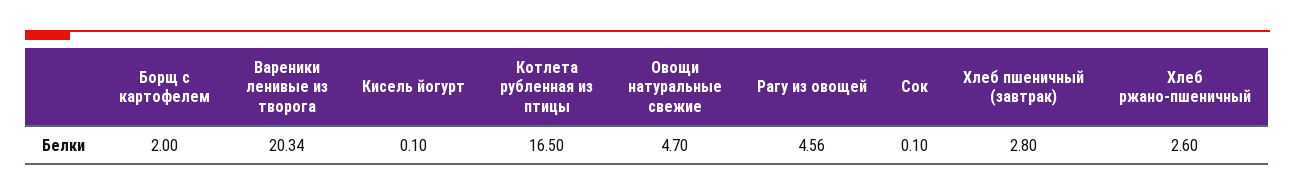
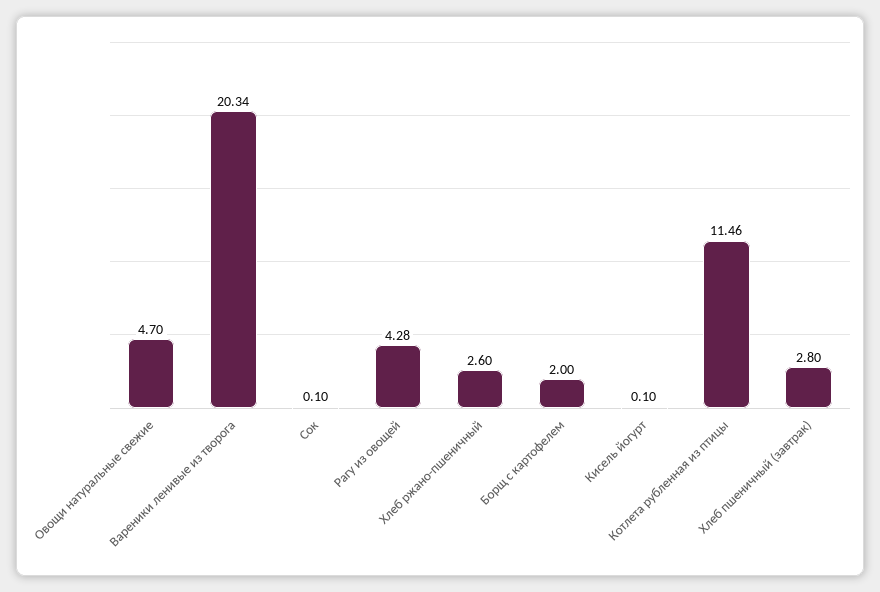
Котлета рубленная из птицы: 16.5 -> 11.46
Рагу из овощей: 4.56 -> 4.28

